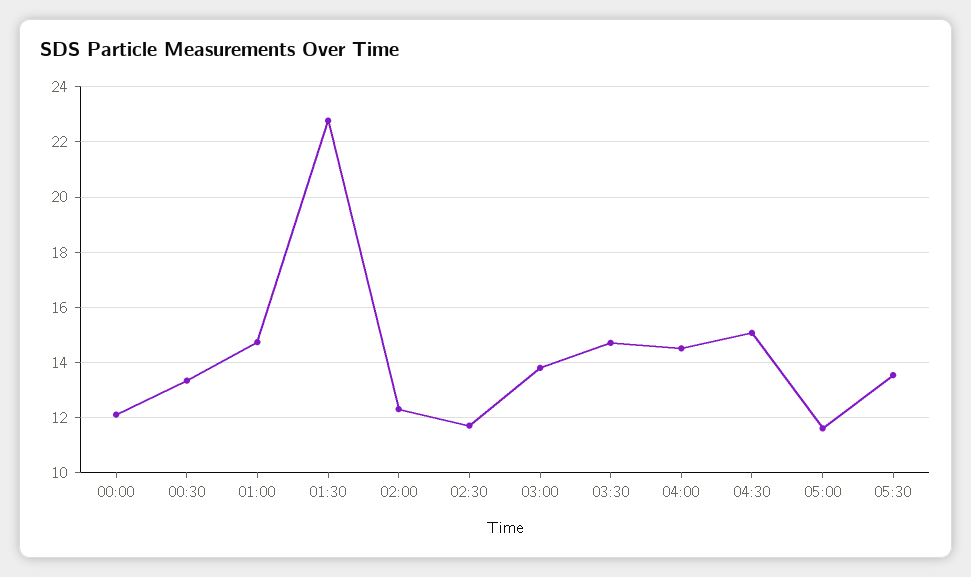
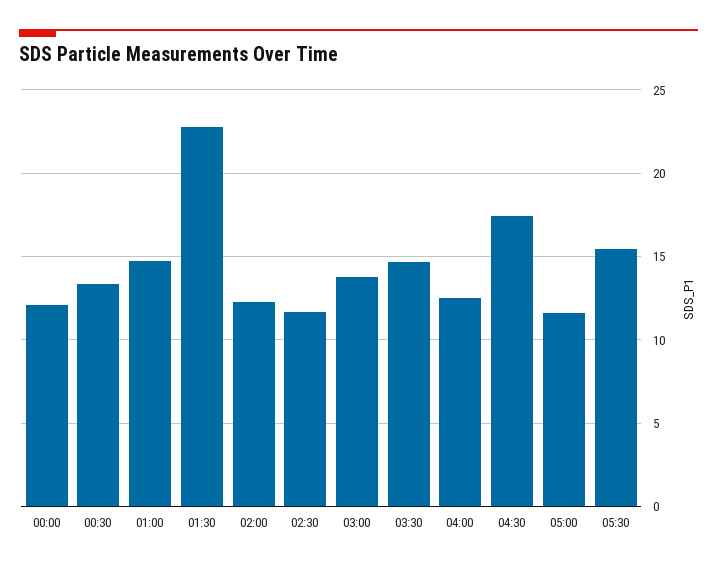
04:00: 14.5 -> 12.5
04:30: 15 -> 17.5
05:30: 13.5 -> 15.5

